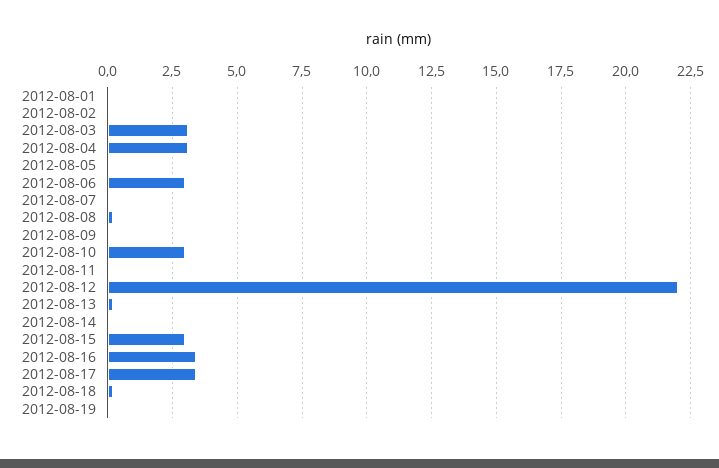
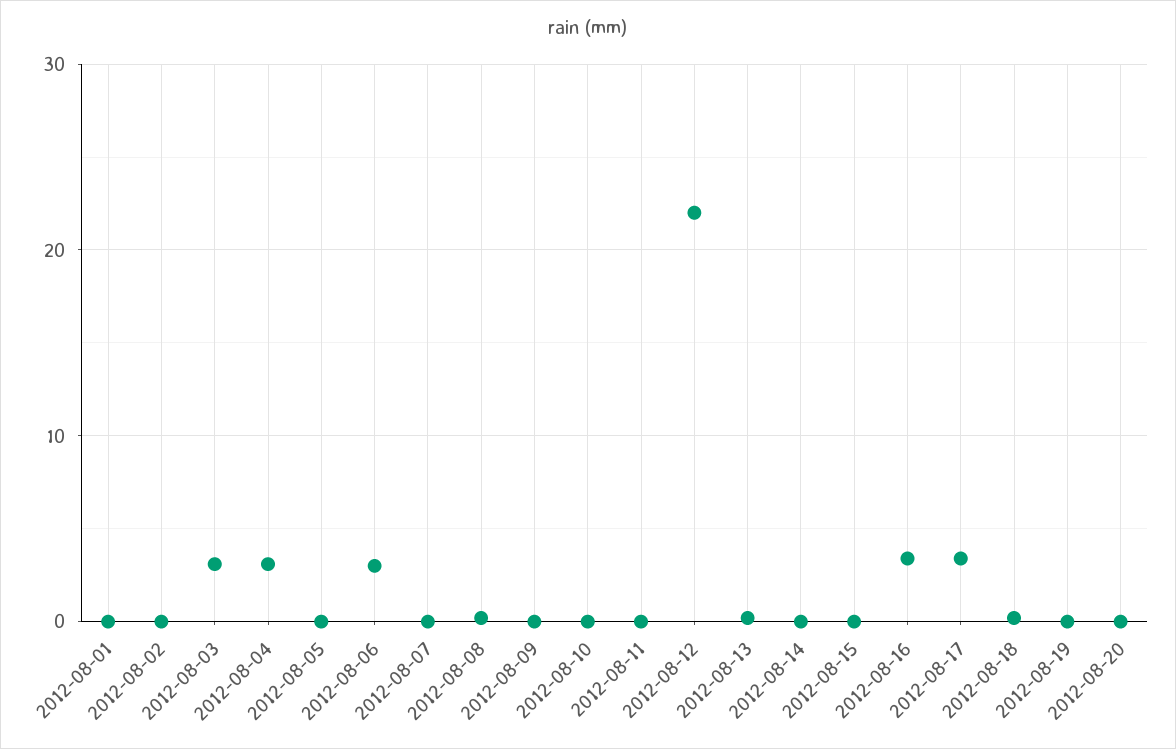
2012-08-10: 3 -> 0
2012-08-15: 3 -> 0
2012-08-20: none -> 0

